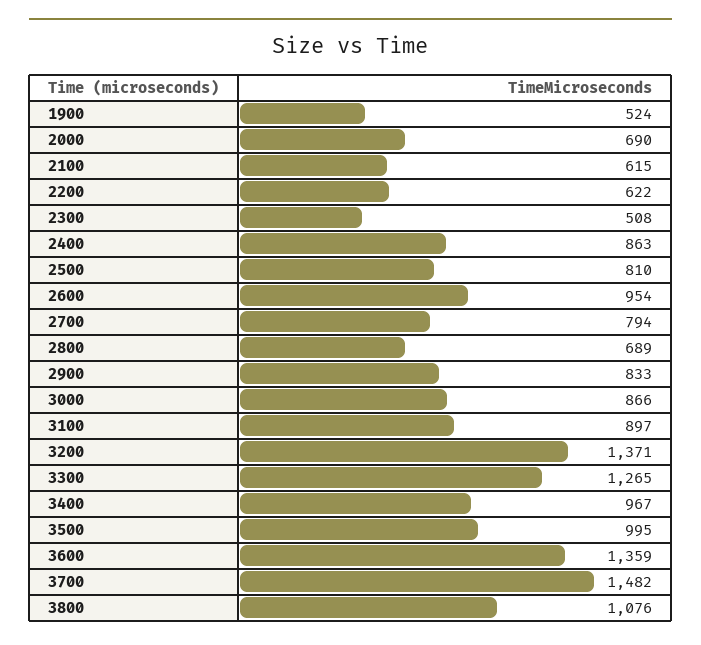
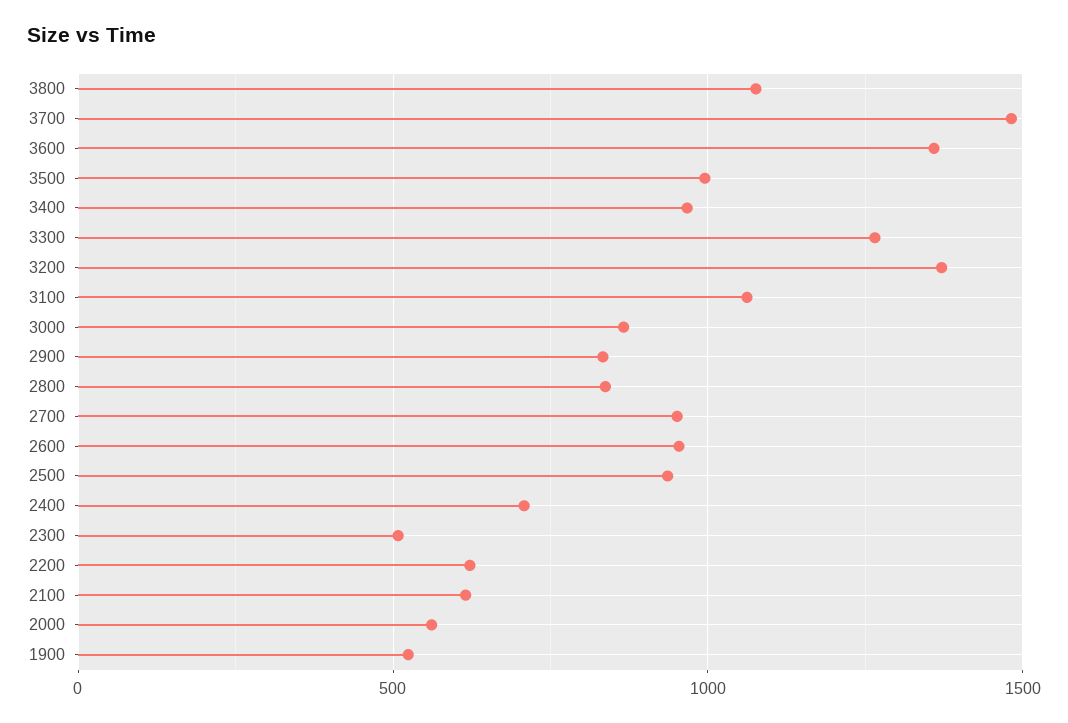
2000: 690 -> 550
2400: 863 -> 700
2500: 810 -> 950
2700: 794 -> 950
2800: 689 -> 850
3100: 897 -> 1050

